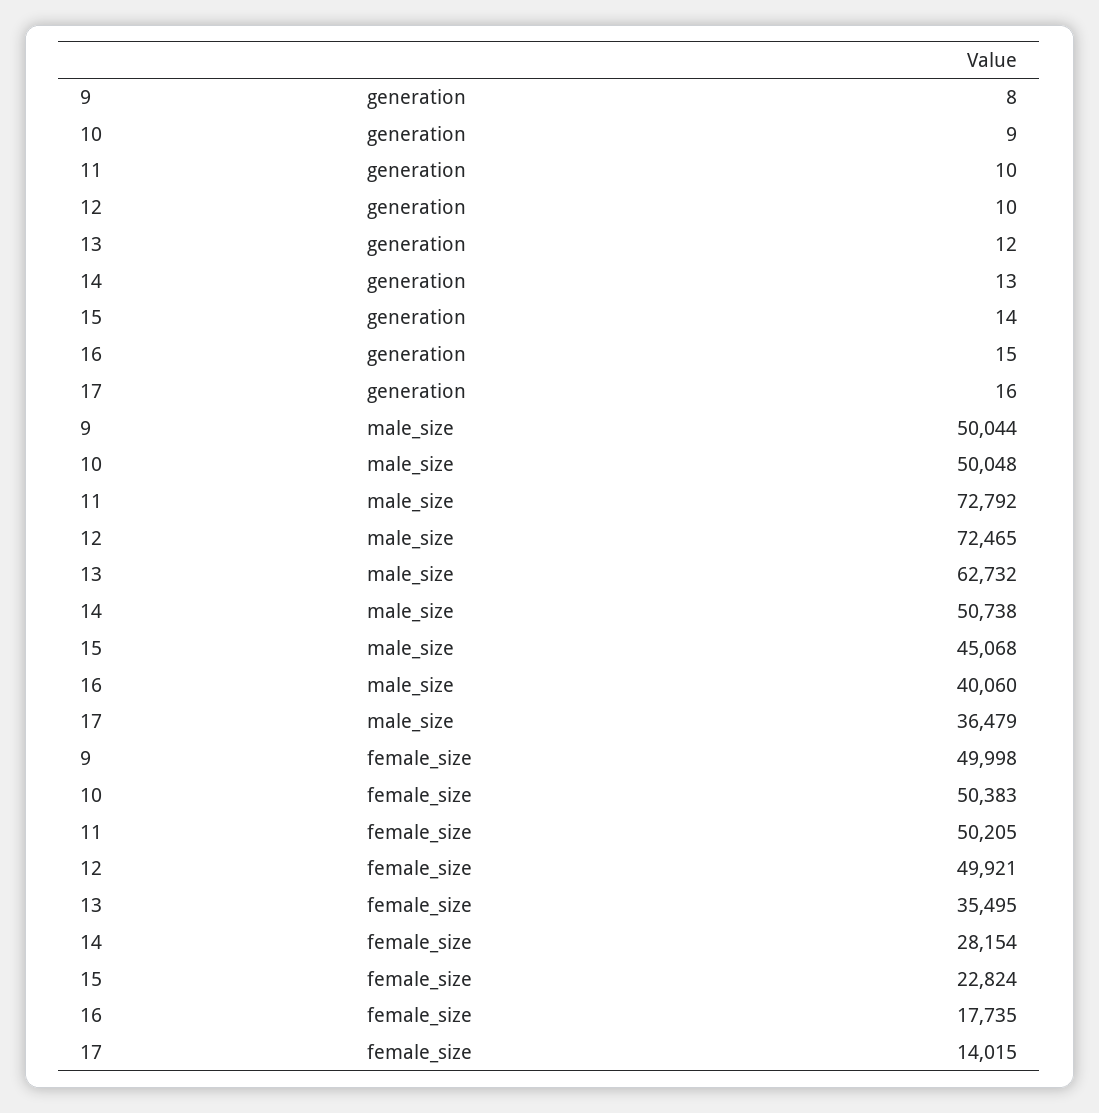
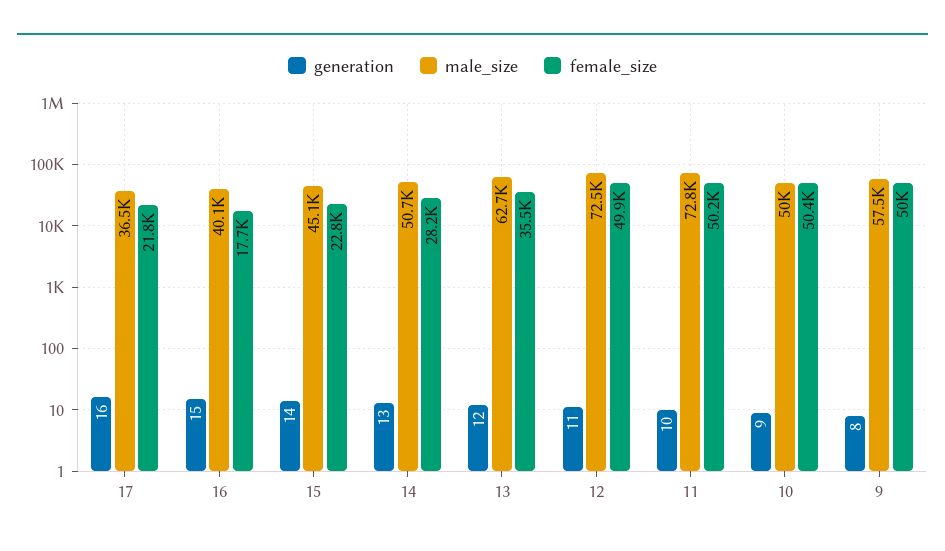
generation, 12: 10 -> 11
male_size, 9: 50044 -> 57500
female_size, 17: 14015 -> 21800

